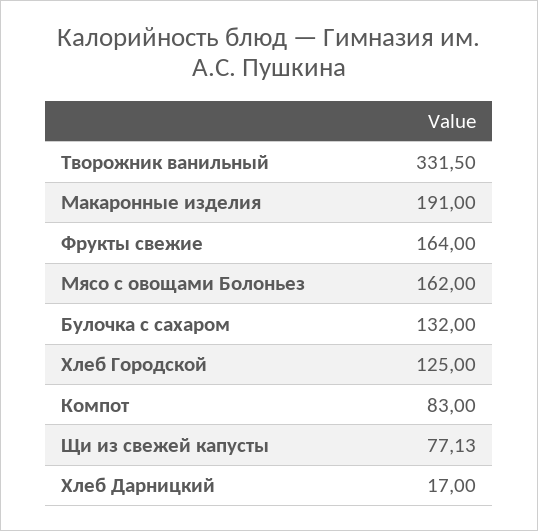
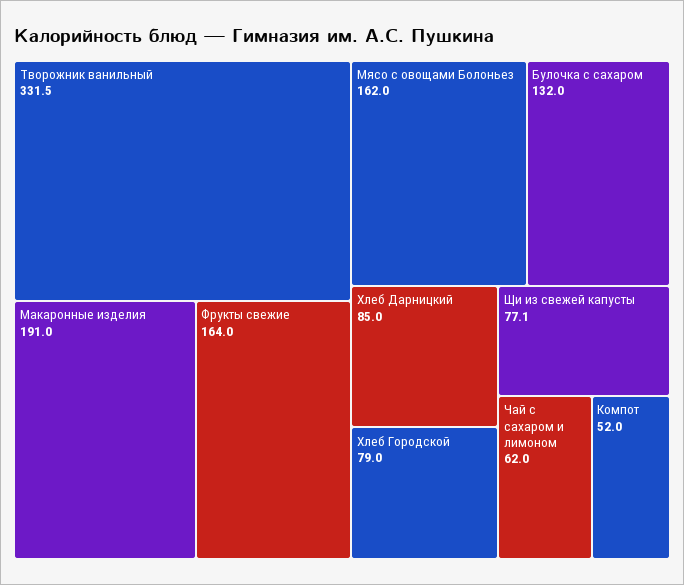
Хлеб Городской: 125 -> 79
Компот: 83 -> 52
Хлеб Дарницкий: 17 -> 85
Чай с сахаром и лимоном: none -> 62

